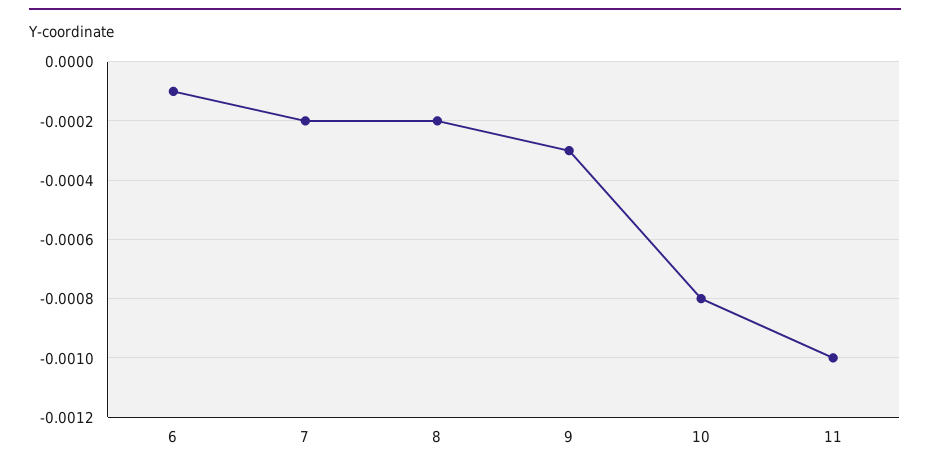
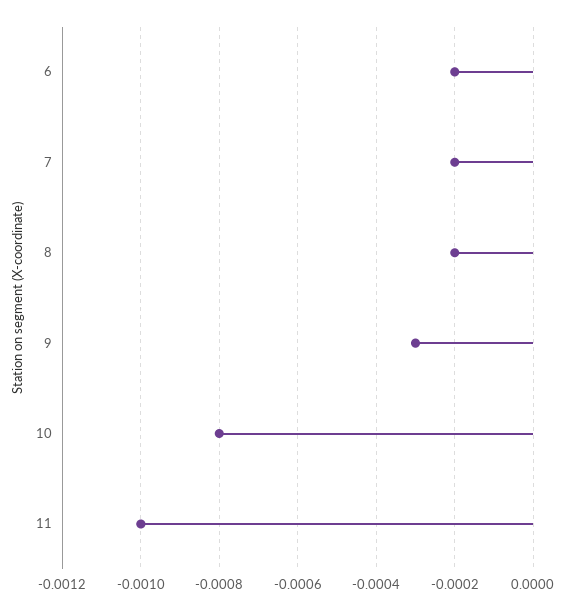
6: -0.0001 -> -0.0002

